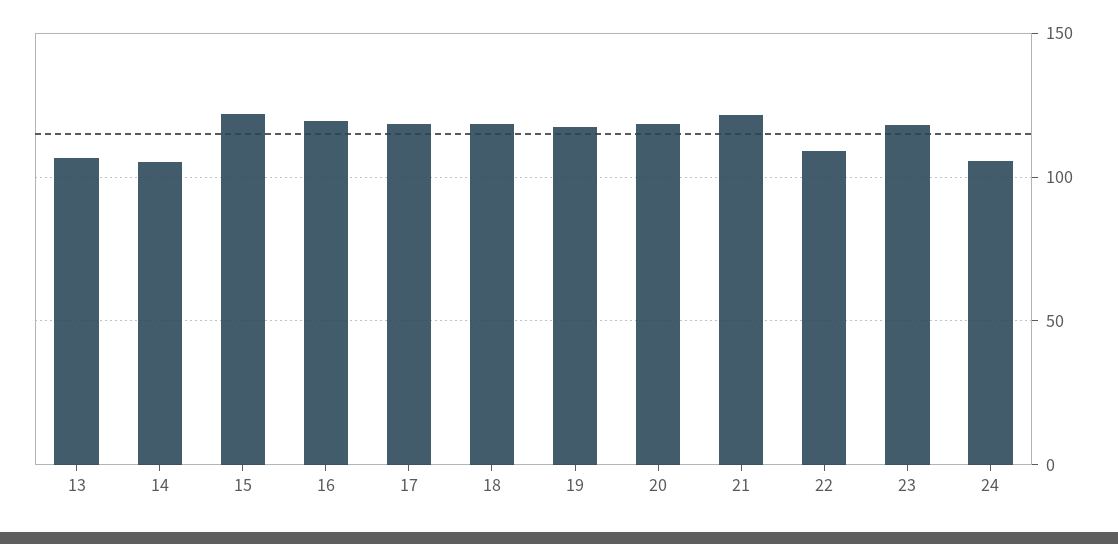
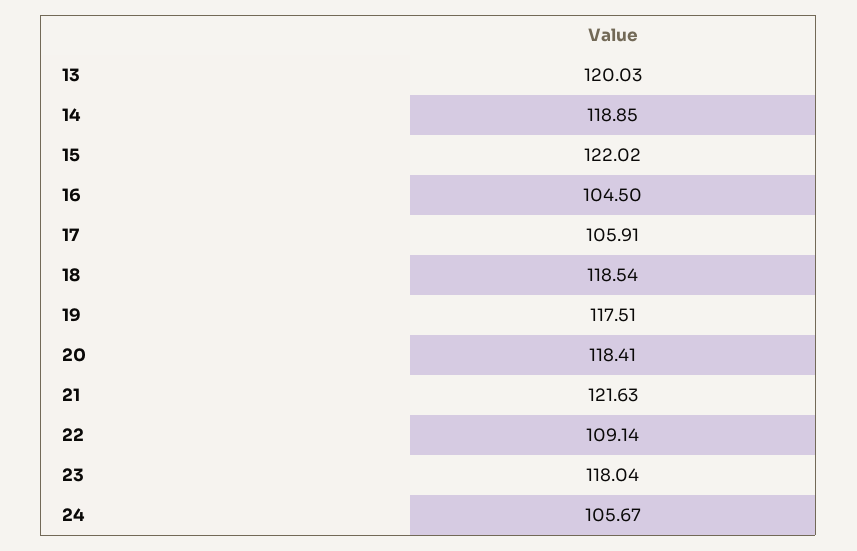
13: 105 -> 120.03
14: 105 -> 118.85
16: 120 -> 104.5
17: 120 -> 105.91

